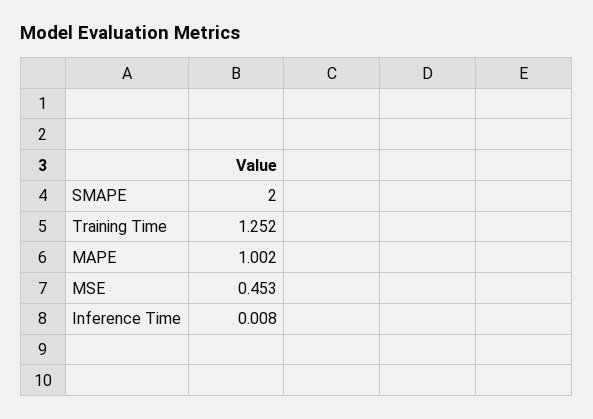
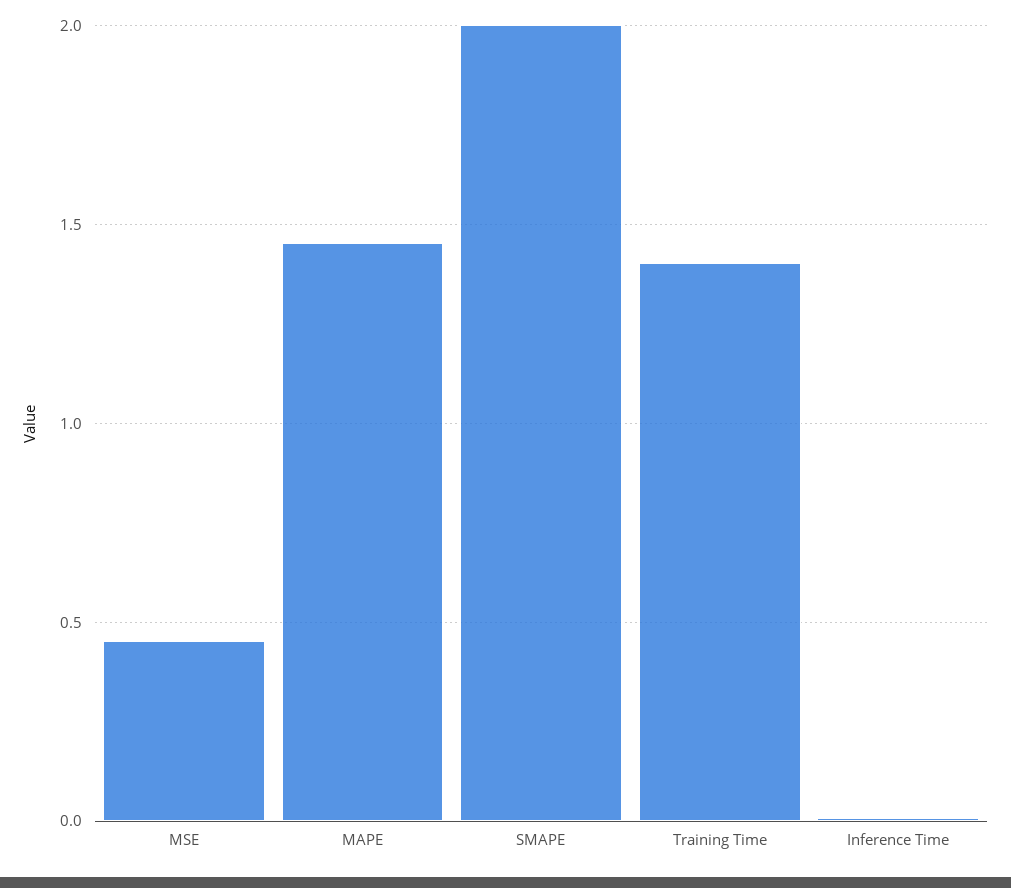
Training Time: 1.252 -> 1.4
MAPE: 1.002 -> 1.45

